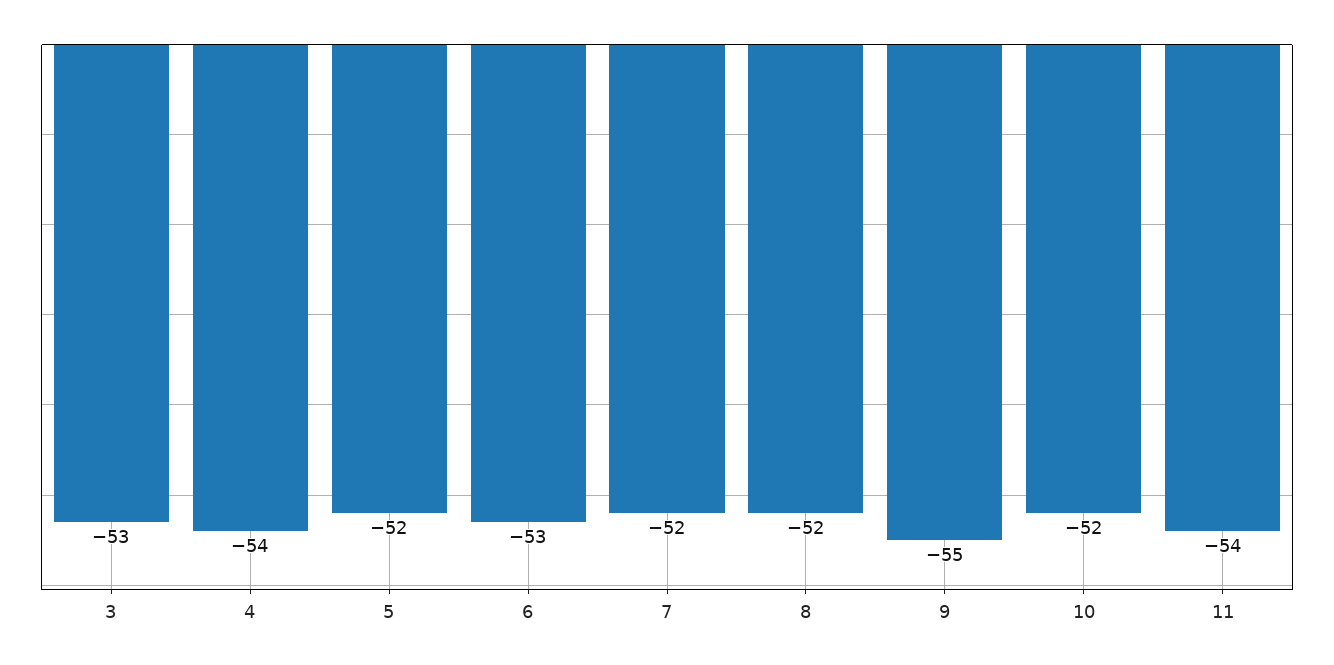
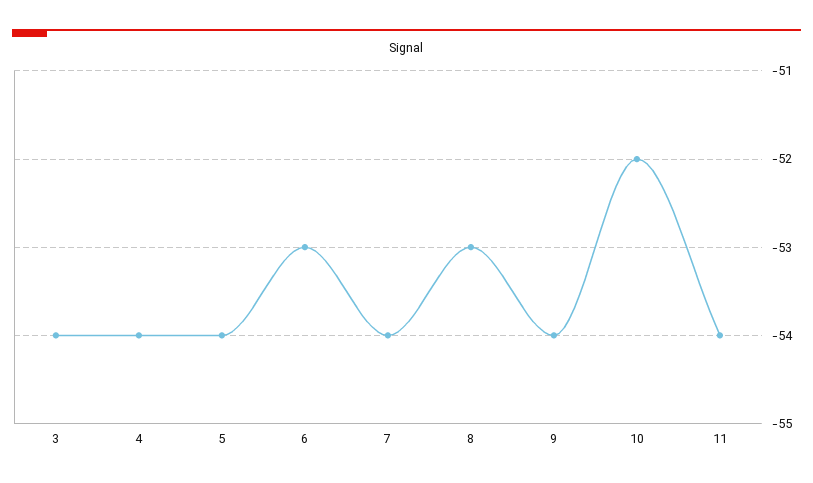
3: -53 -> -54
5: -52 -> -54
7: -52 -> -54
8: -52 -> -53
9: -55 -> -54

